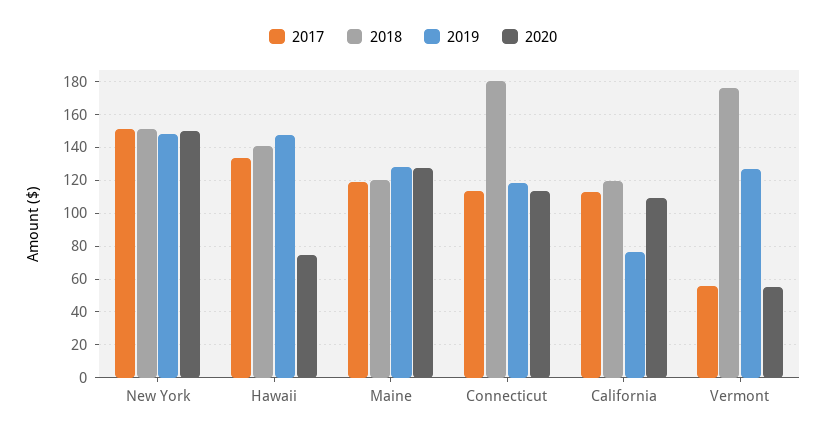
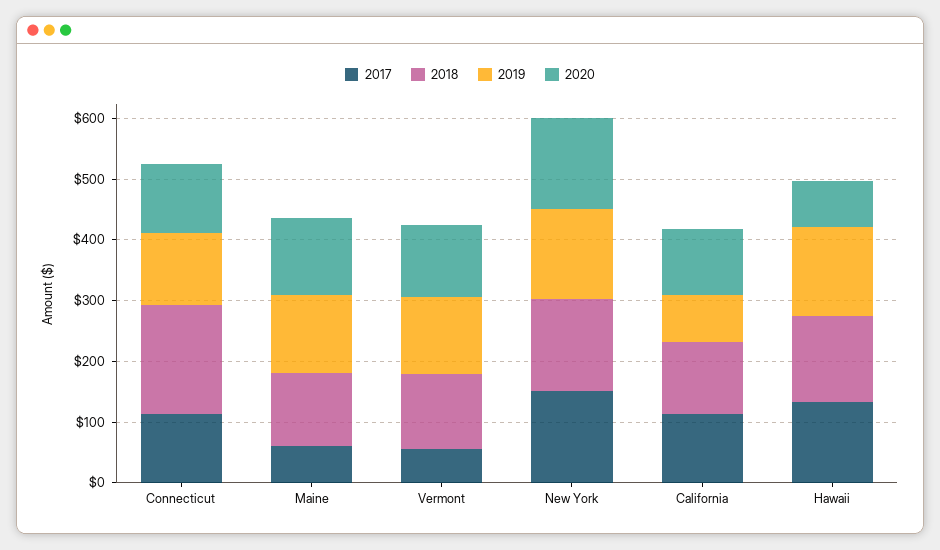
2017, Maine: 120 -> 60
2018, Vermont: 175 -> 120
2020, Vermont: 55 -> 120

